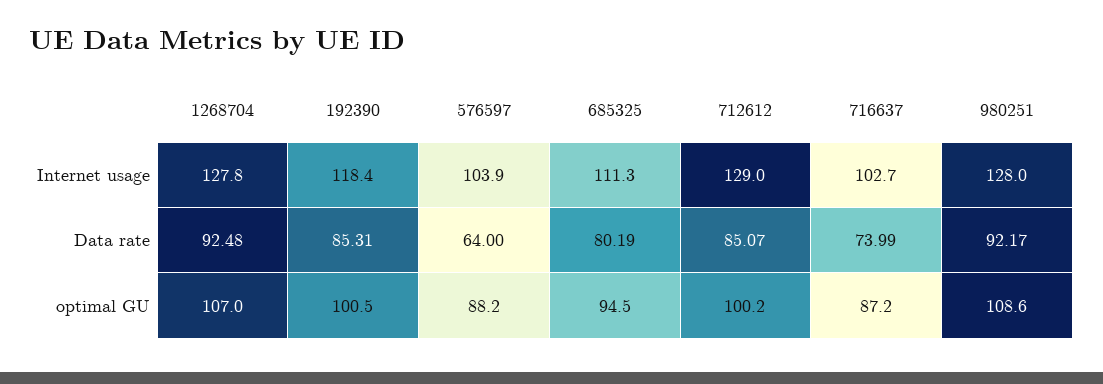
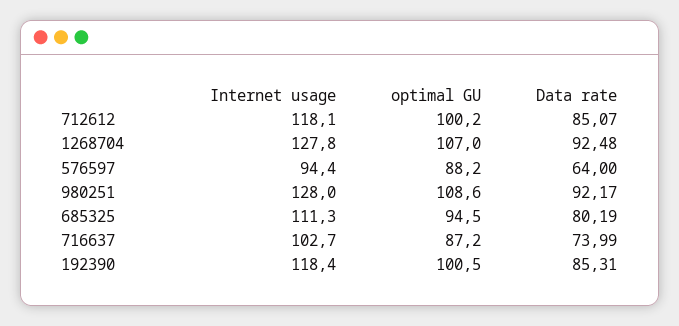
576597, Internet usage: 103.9 -> 94.4
712612, Internet usage: 129 -> 118.1

